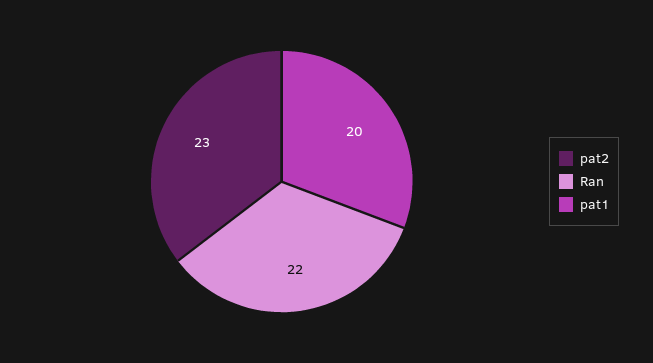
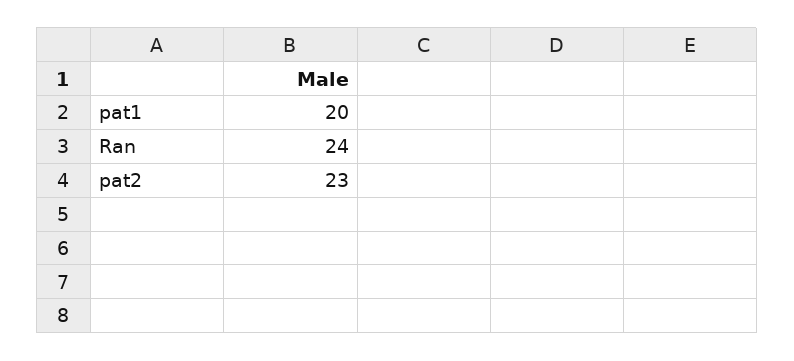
Ran: 22 -> 24

